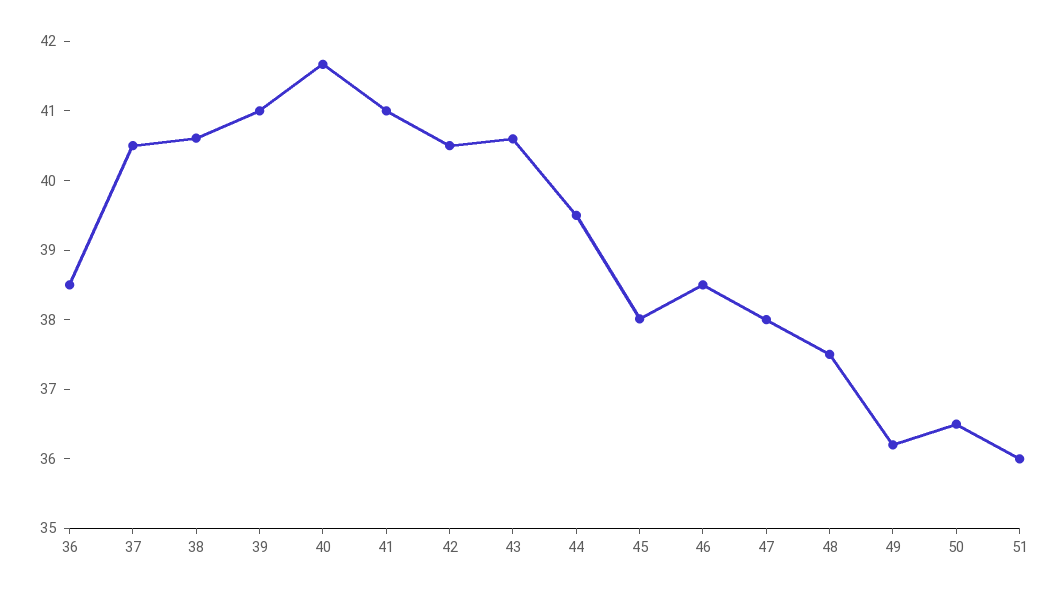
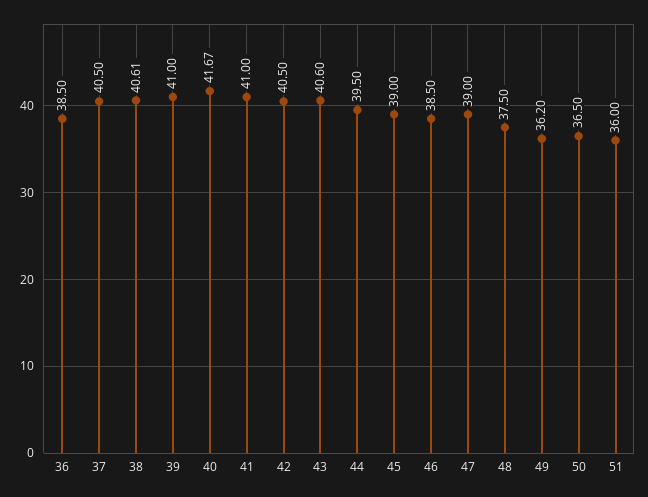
45: 38 -> 39
47: 38 -> 39

